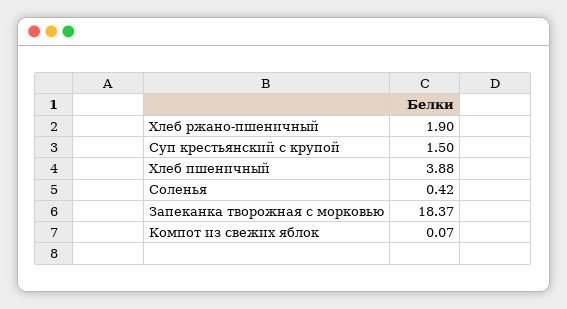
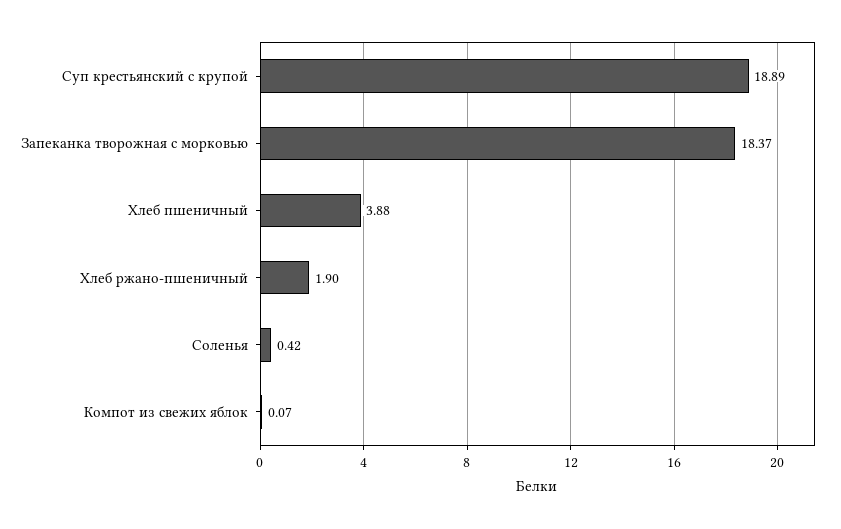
Суп крестьянский с крупой: 1.5 -> 18.89

